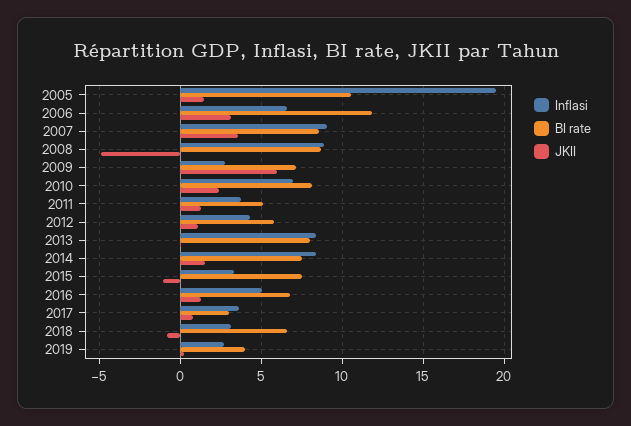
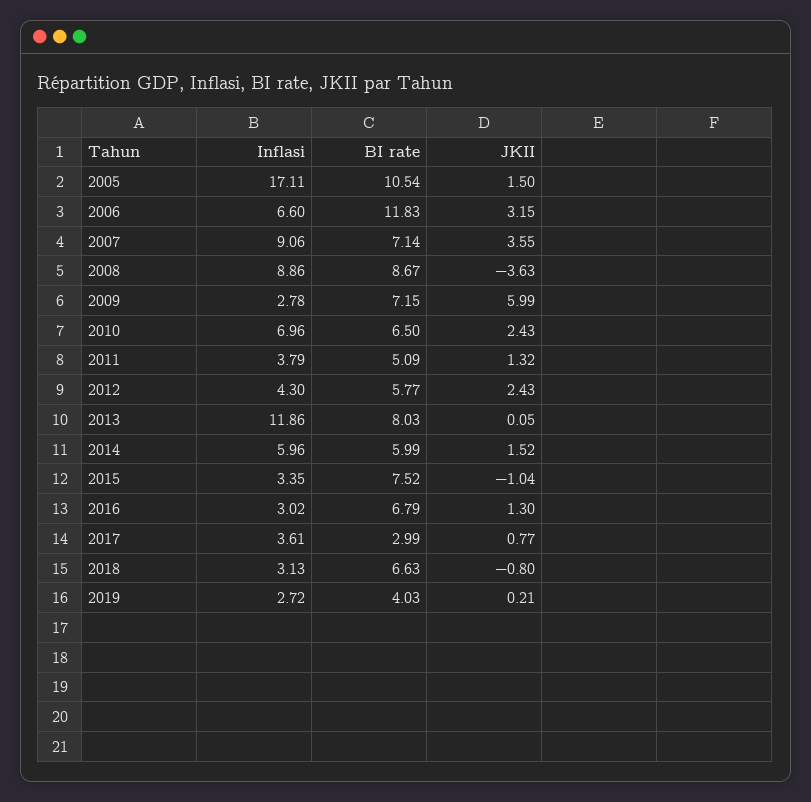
Inflasi, 2005: 19.5 -> 17.11
BI rate, 2007: 8.5 -> 7.14
JKII, 2008: -5 -> -3.63
BI rate, 2010: 8 -> 6.5
JKII, 2012: 1 -> 2.43
Inflasi, 2013: 8.5 -> 11.86
Inflasi, 2014: 8.5 -> 5.96
BI rate, 2014: 7.5 -> 5.99
Inflasi, 2016: 5 -> 3.02

